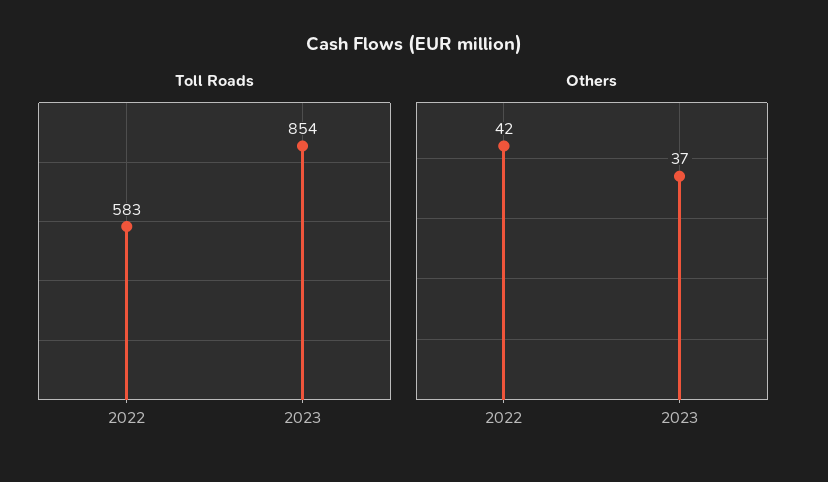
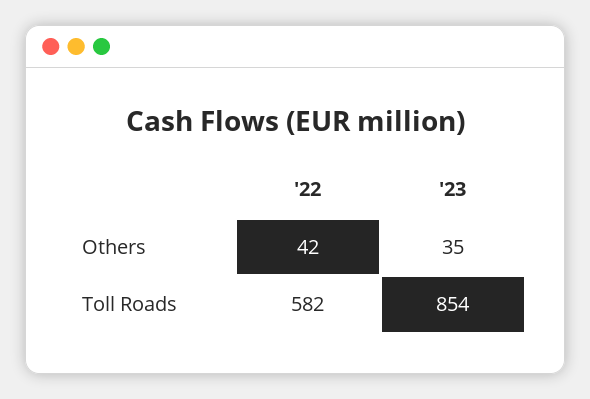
Toll Roads, 2022: 583 -> 582
Others, 2023: 37 -> 35

